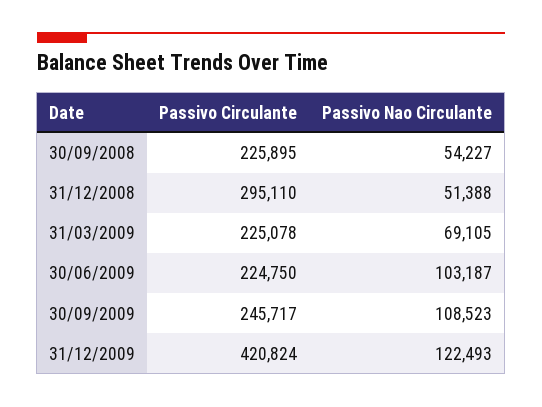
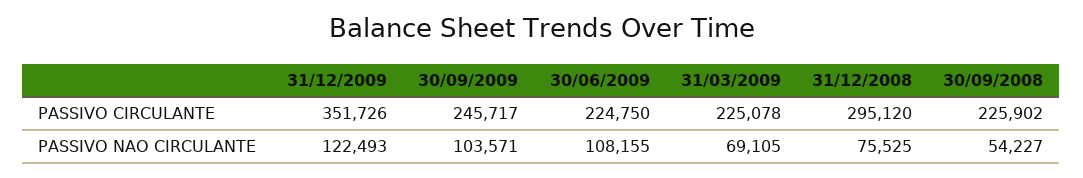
Passivo Circulante, 30/09/2008: 225895 -> 225902
Passivo Circulante, 31/12/2008: 295110 -> 295120
Passivo Nao Circulante, 31/12/2008: 51388 -> 75525
Passivo Nao Circulante, 30/06/2009: 103187 -> 108155
Passivo Nao Circulante, 30/09/2009: 108523 -> 103571
Passivo Circulante, 31/12/2009: 420824 -> 351726

